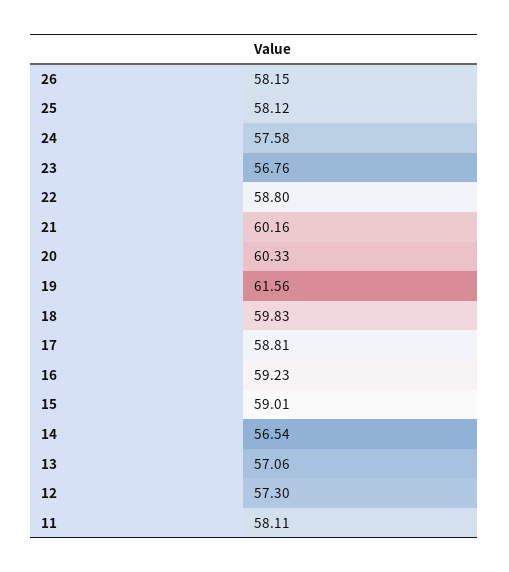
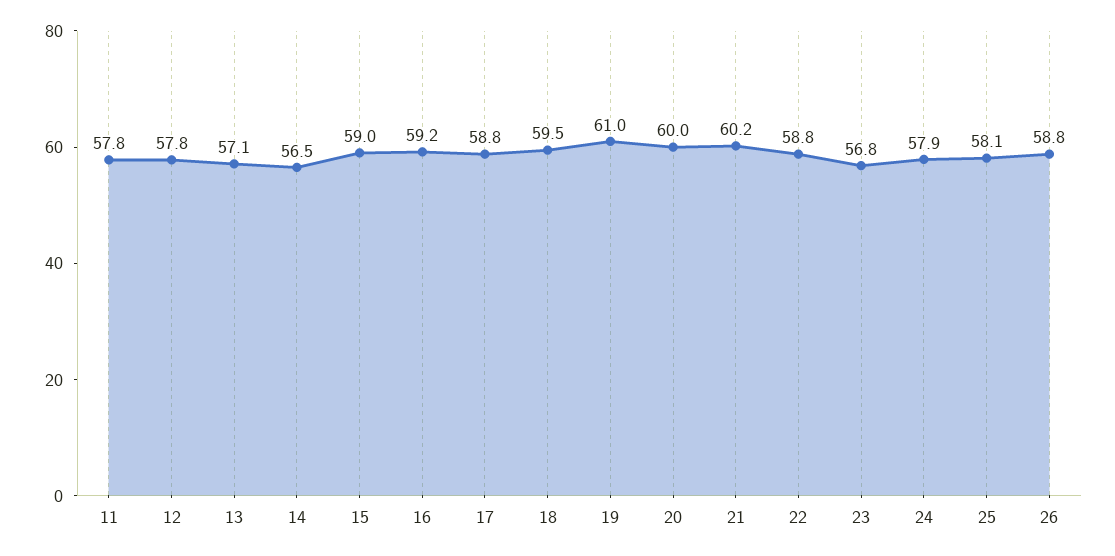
26: 58.15 -> 58.8
24: 57.58 -> 57.9
20: 60.33 -> 60
19: 61.56 -> 61
18: 59.83 -> 59.5
12: 57.3 -> 57.8
11: 58.11 -> 57.8

